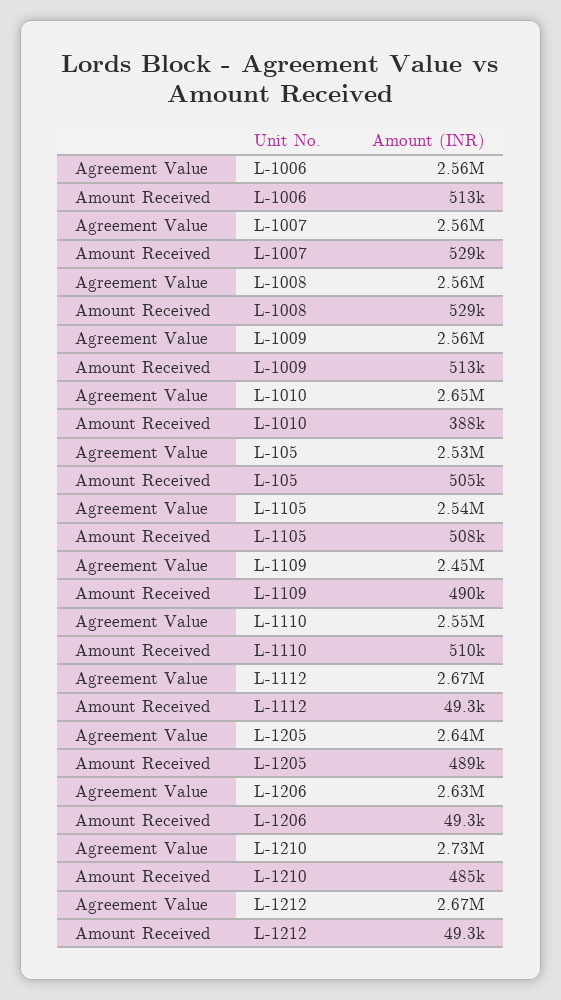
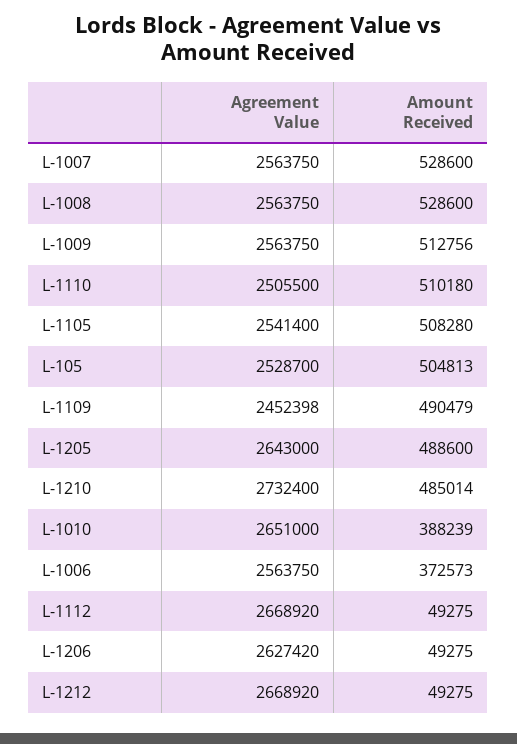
Amount Received, L-1006: 513000 -> 372573
Agreement Value, L-1110: 2550000 -> 2505500

